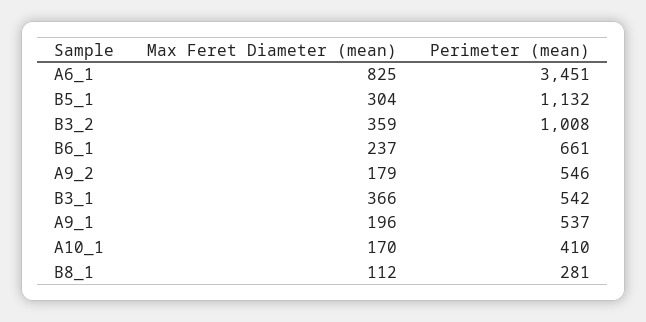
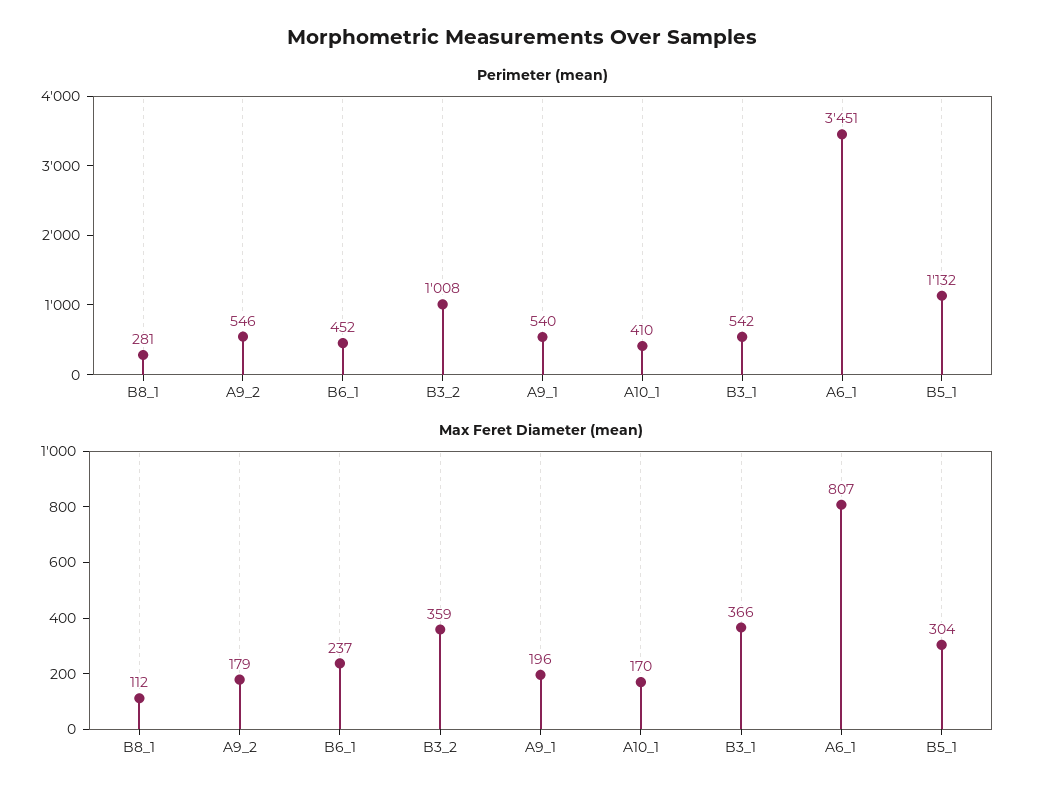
Max Feret Diameter (mean), A6_1: 825 -> 807
Perimeter (mean), B6_1: 661 -> 452
Perimeter (mean), A9_1: 537 -> 540

